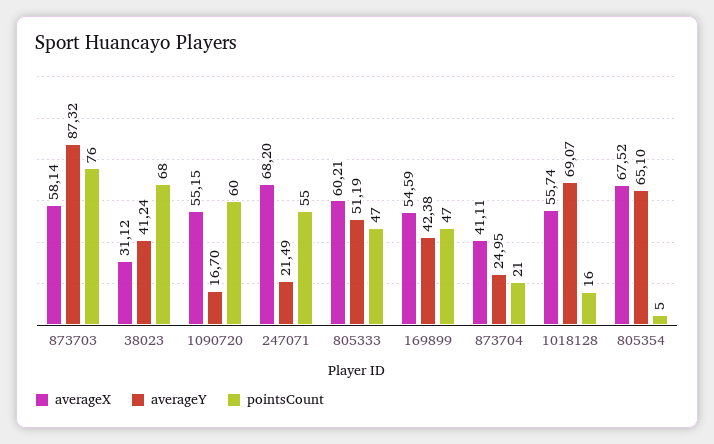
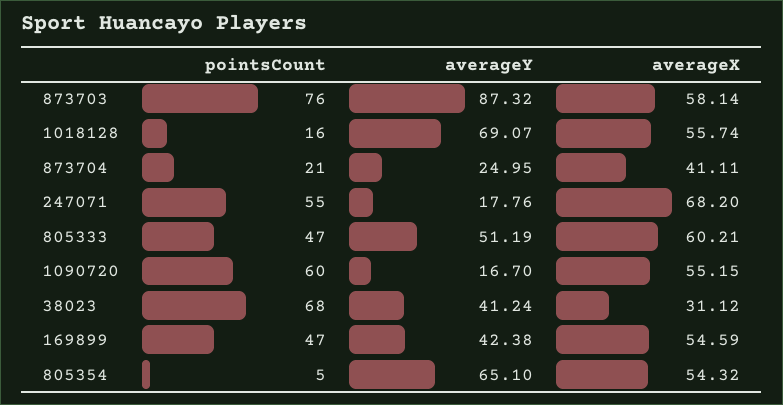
averageY, 247071: 21.49 -> 17.76
averageX, 805354: 67.52 -> 54.32

